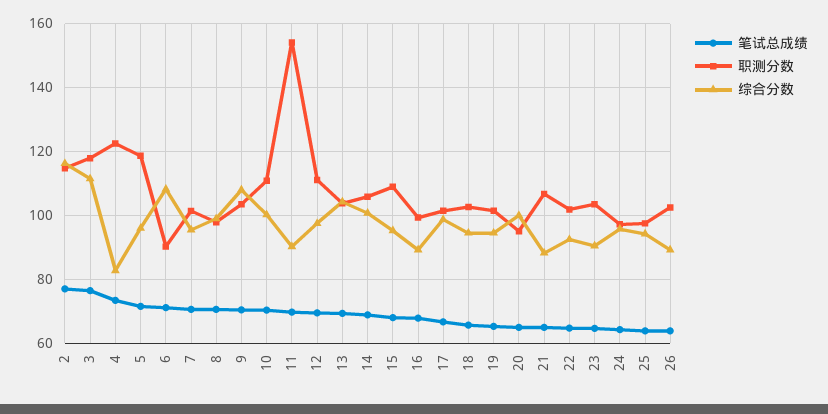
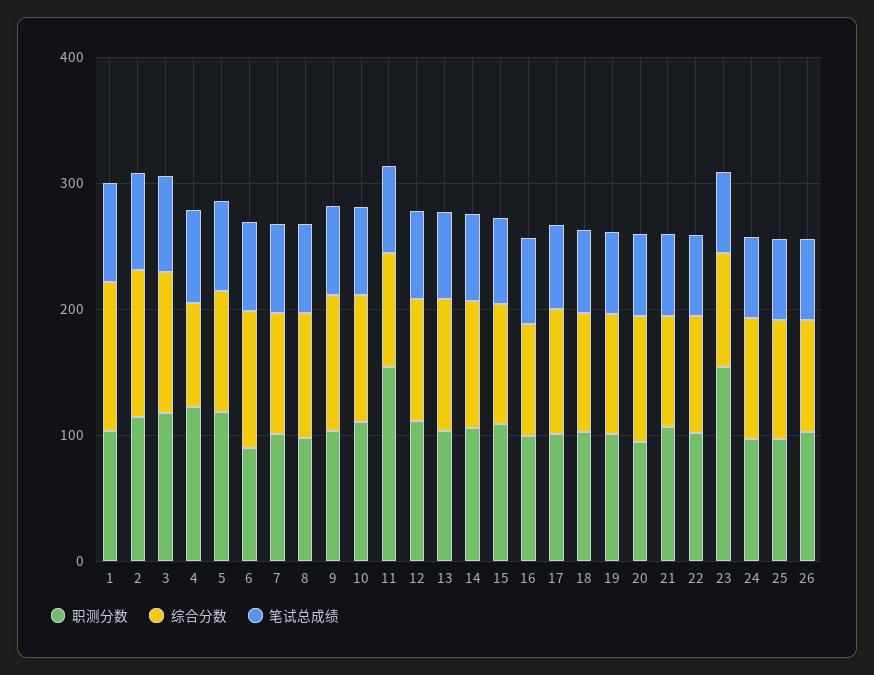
职测分数, 23: 104 -> 160
职测分数, 1: none -> 100
综合分数, 1: none -> 120
笔试总成绩, 1: none -> 80

